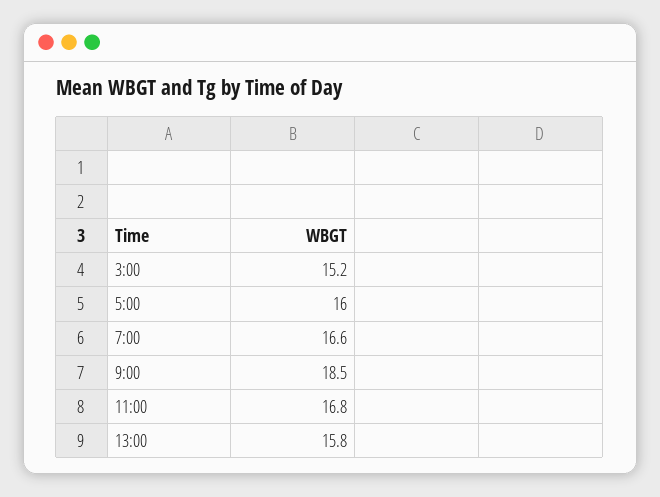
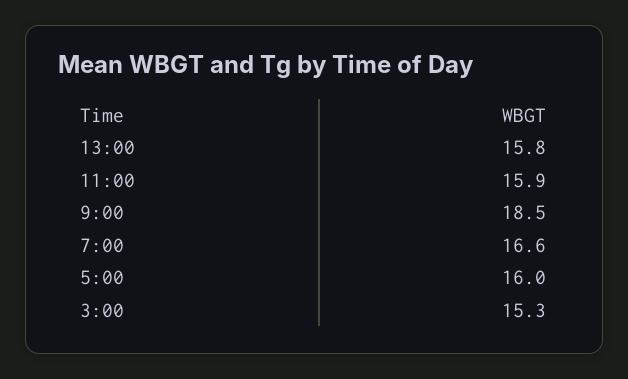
3:00: 15.2 -> 15.3
11:00: 16.8 -> 15.9

